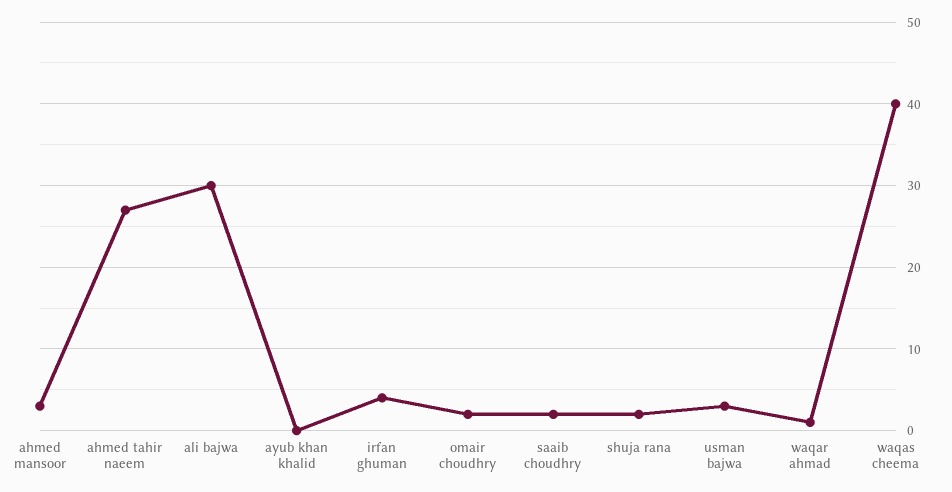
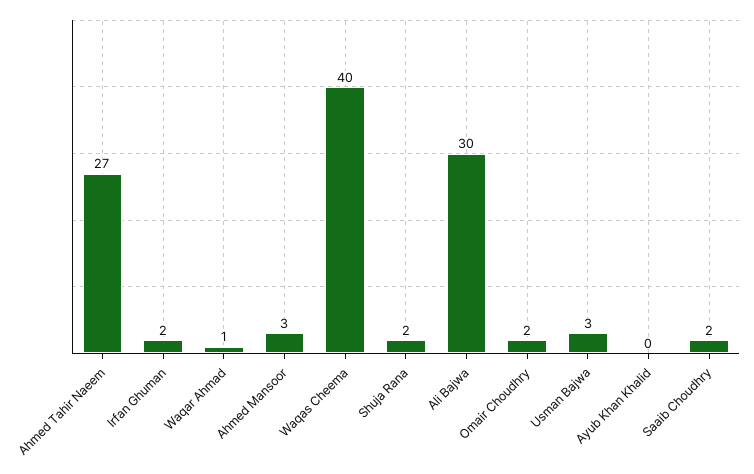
irfan ghuman: 4 -> 2

